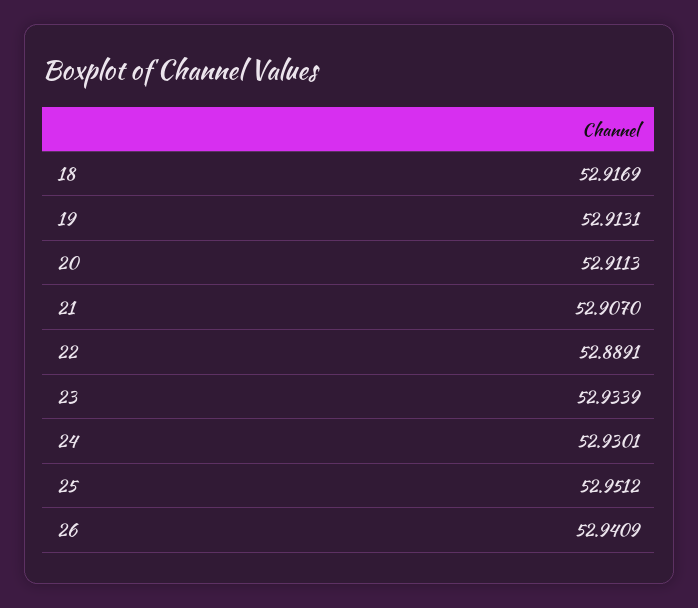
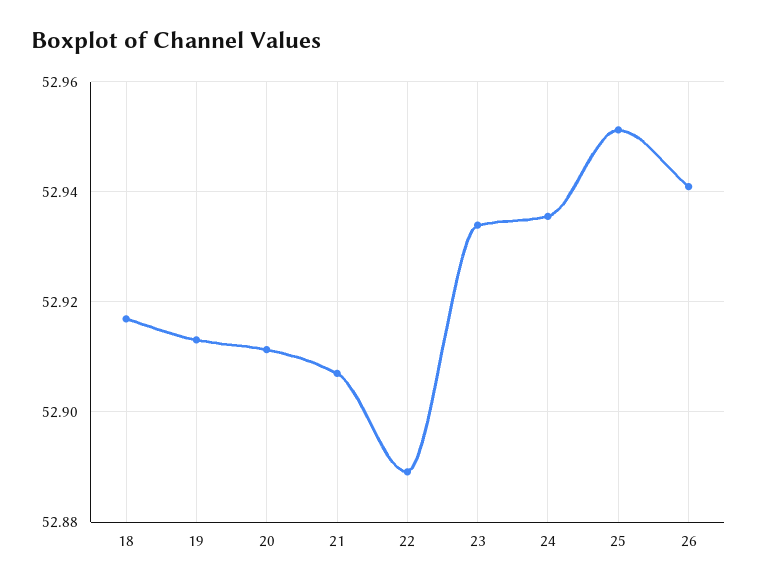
24: 52.9301 -> 52.936

